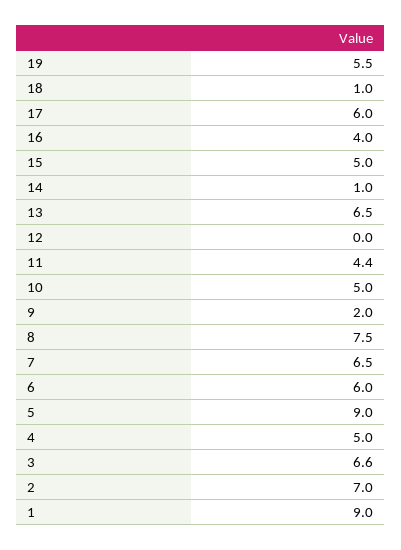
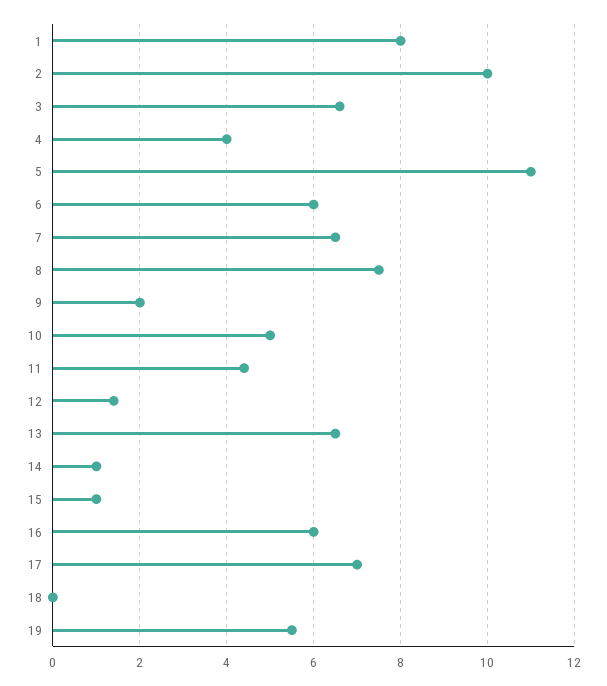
18: 1 -> 0
17: 6 -> 7
16: 4 -> 6
15: 5 -> 1
12: 0 -> 1.5
5: 9 -> 11
4: 5 -> 4
2: 7 -> 10
1: 9 -> 8

